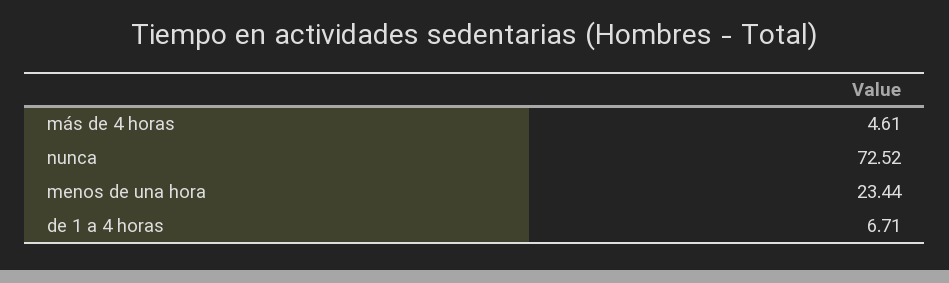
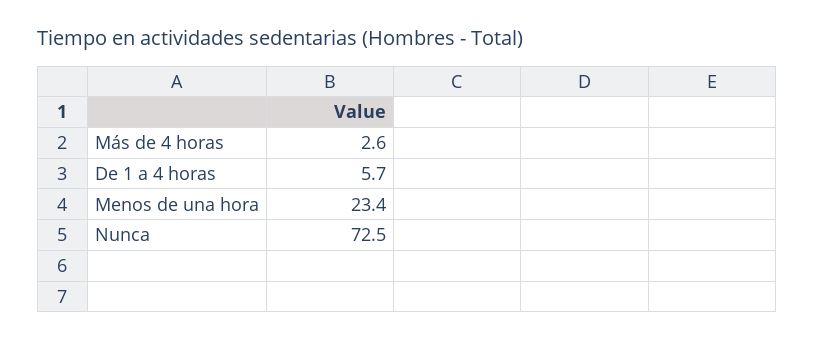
más de 4 horas: 4.61 -> 2.6
de 1 a 4 horas: 6.71 -> 5.7

